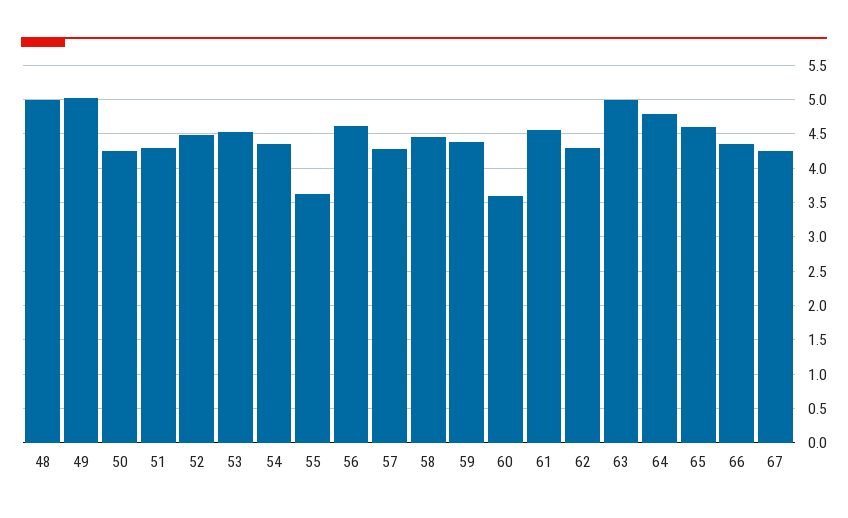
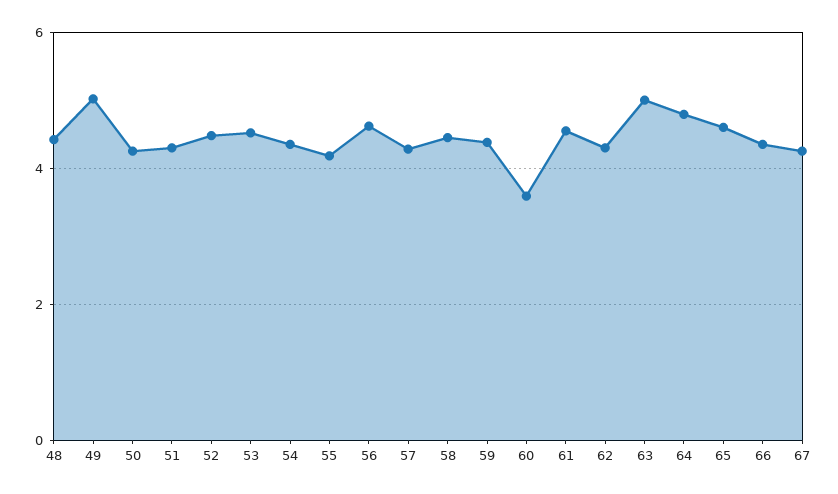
48: 5 -> 4.4
55: 3.6 -> 4.2

